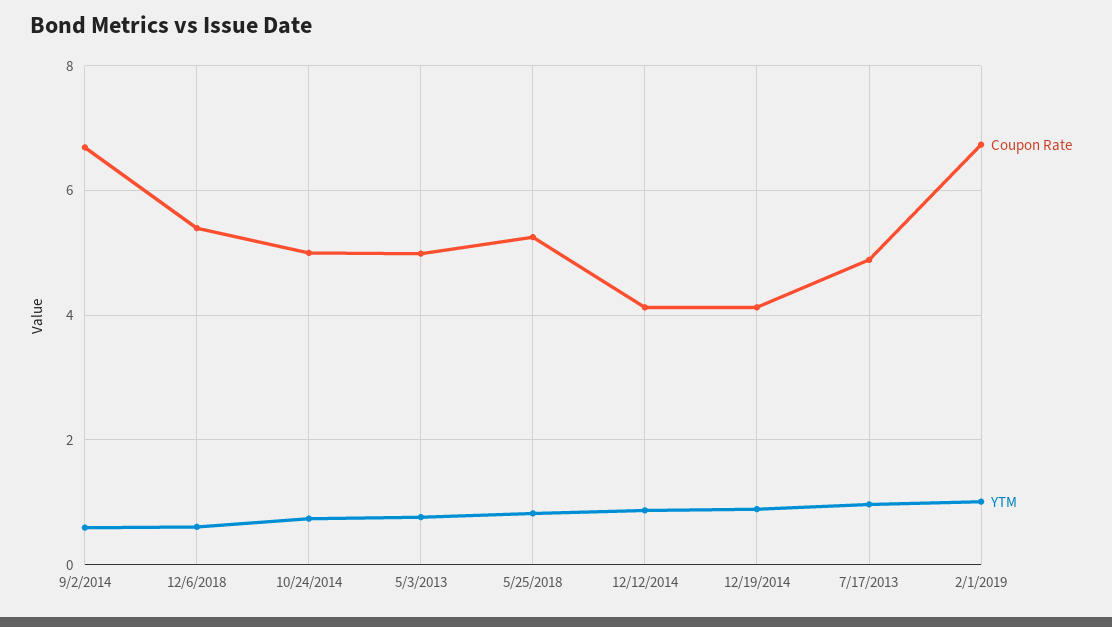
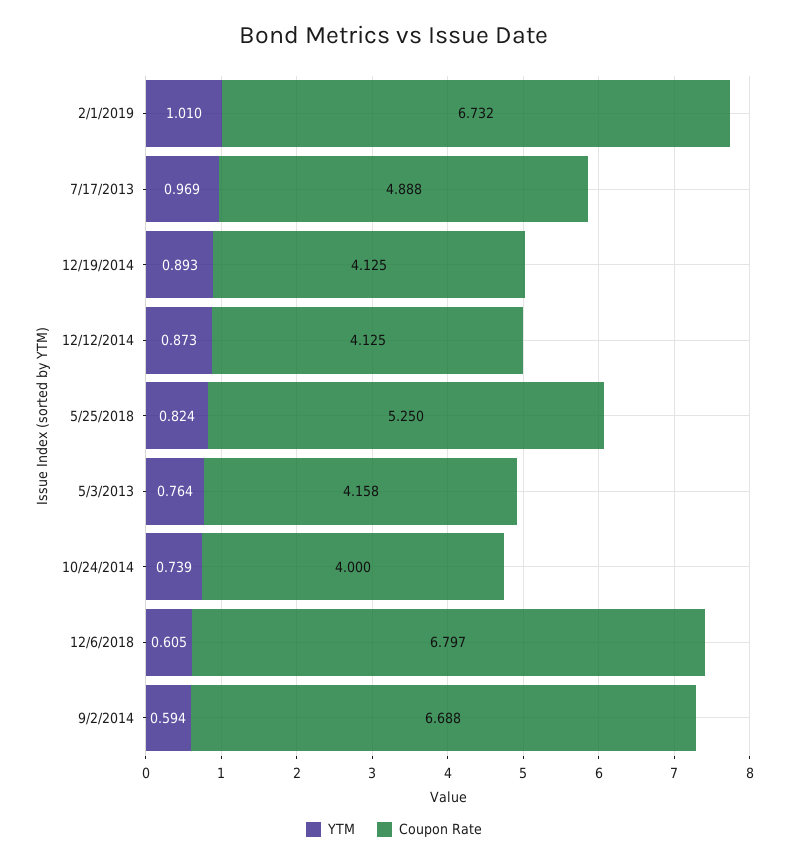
Coupon Rate, 12/6/2018: 5.4 -> 6.797
Coupon Rate, 10/24/2014: 5 -> 4
Coupon Rate, 5/3/2013: 5 -> 4.158

